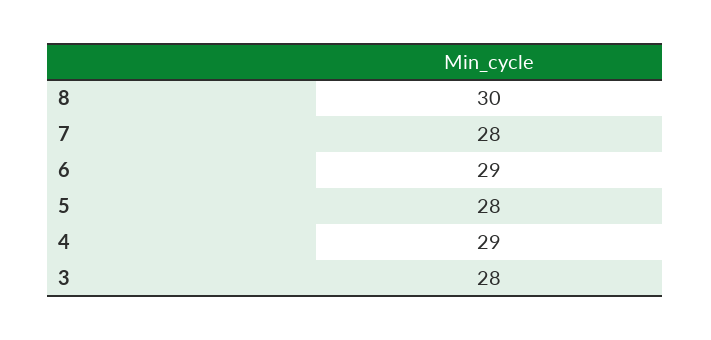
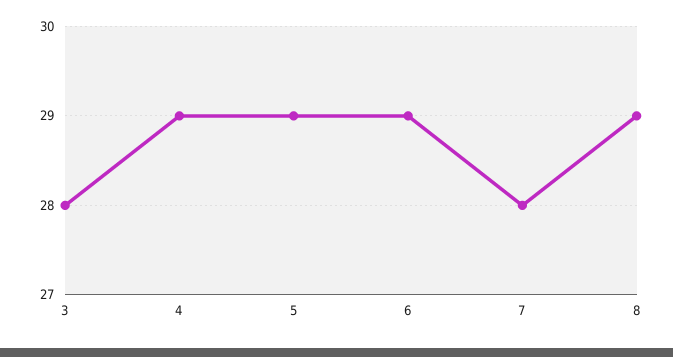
8: 30 -> 29
5: 28 -> 29

